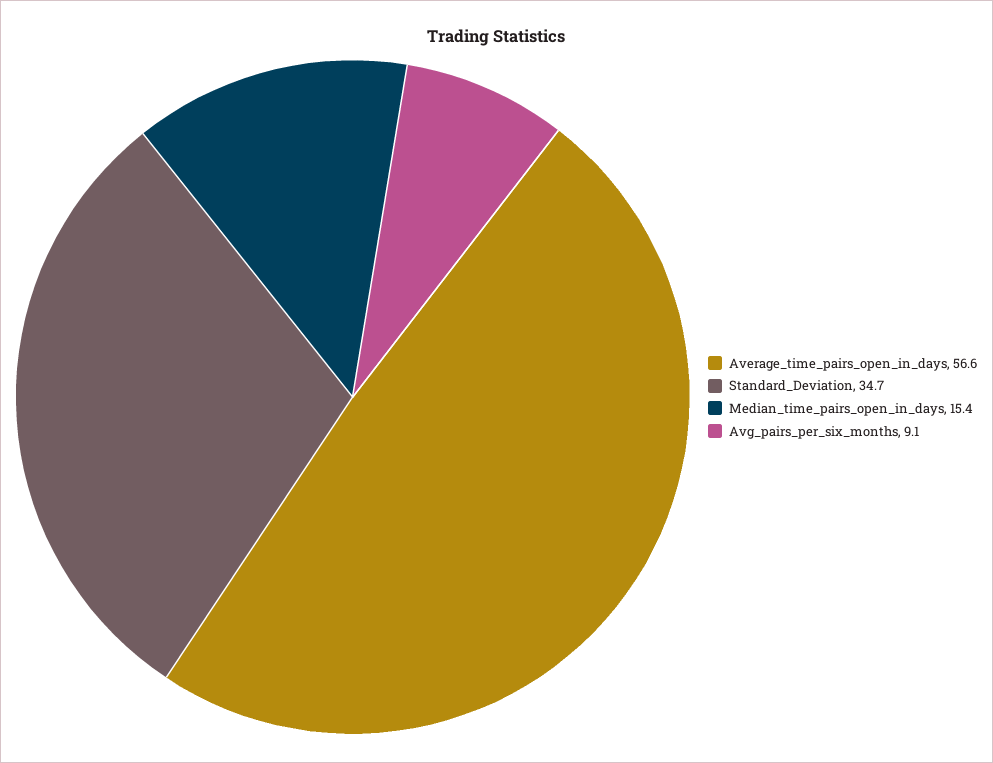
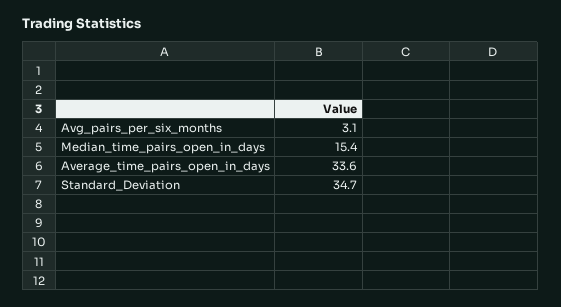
Average_time_pairs_open_in_days: 56.6 -> 33.6
Avg_pairs_per_six_months: 9.1 -> 3.1

